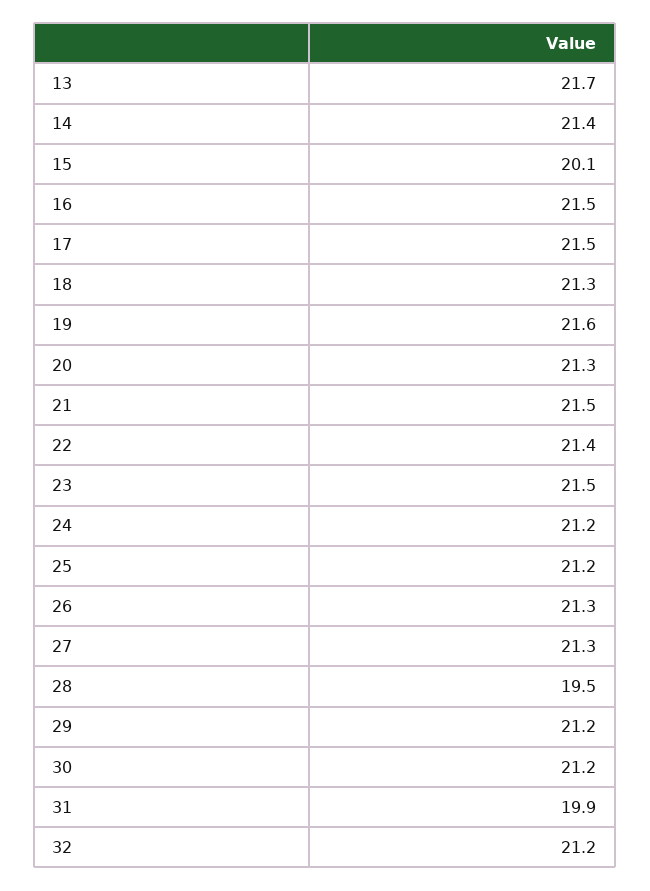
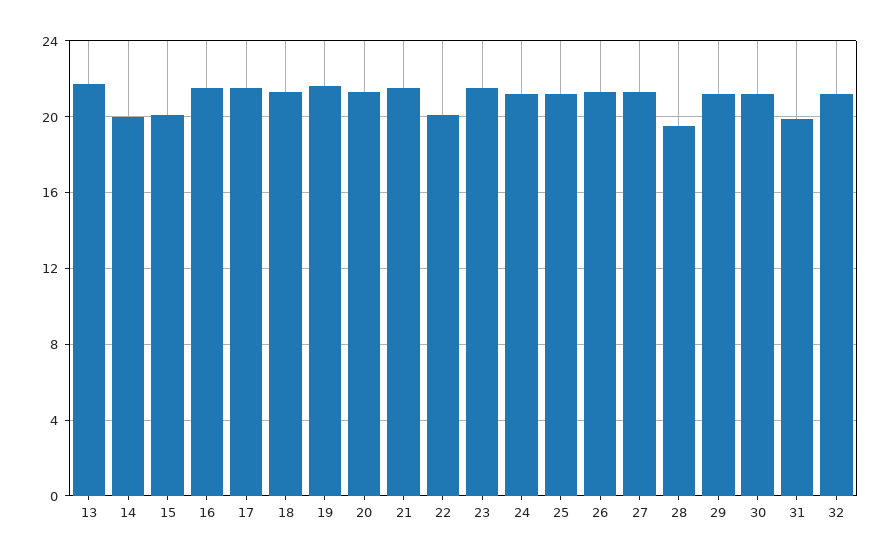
14: 21.4 -> 20
22: 21.4 -> 20

